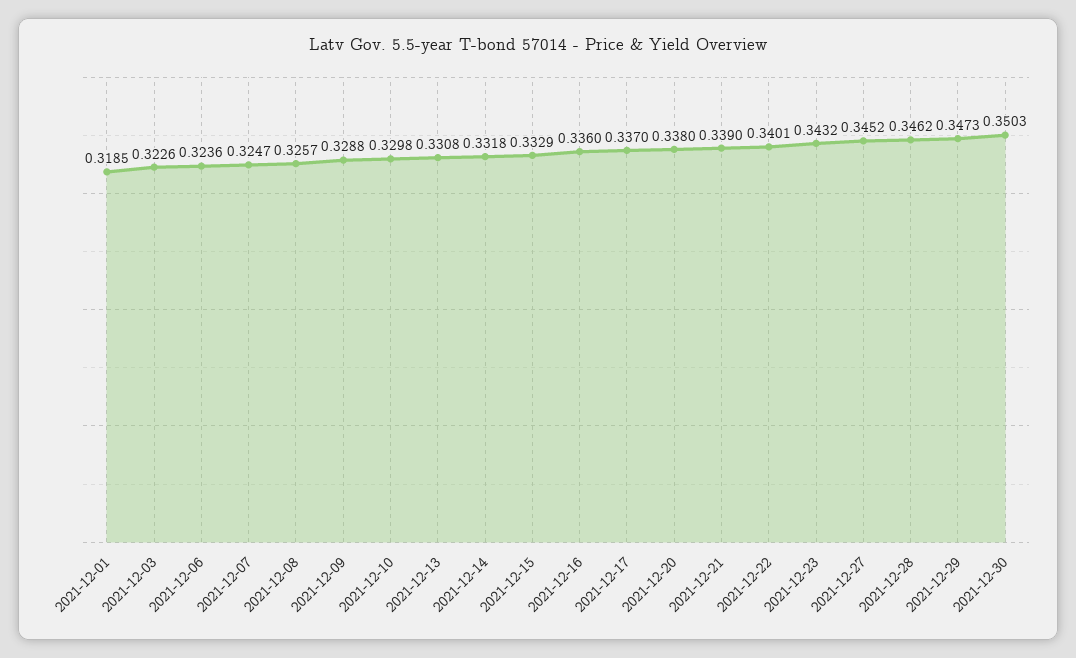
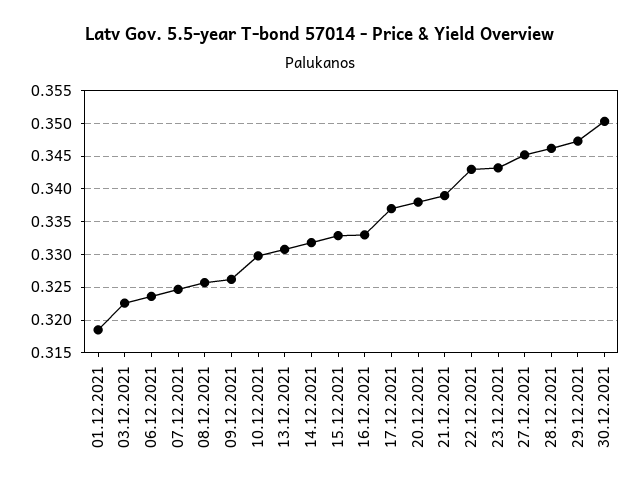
2021-12-09: 0.3288 -> 0.326
2021-12-16: 0.336 -> 0.333
2021-12-22: 0.3401 -> 0.343

